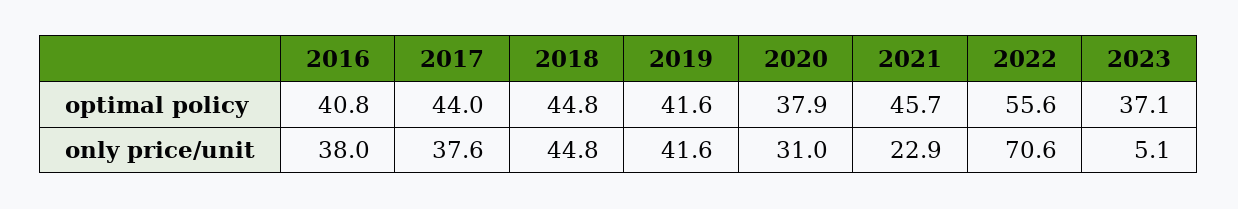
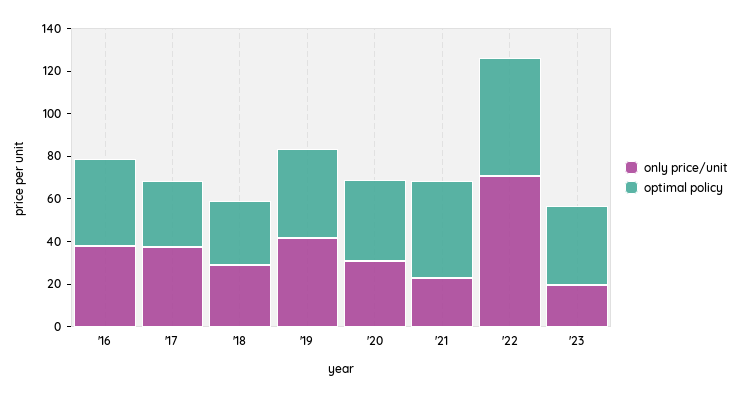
optimal policy, 2017: 44 -> 30
optimal policy, 2018: 44.8 -> 30
only price/unit, 2018: 44.8 -> 30
only price/unit, 2023: 5.1 -> 20

